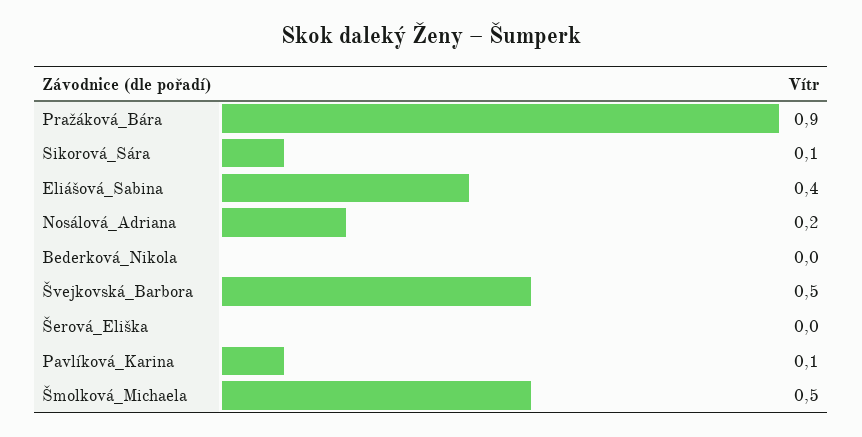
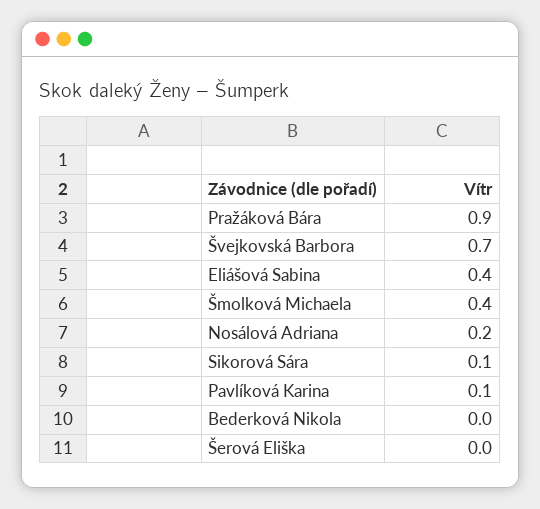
Švejkovská_Barbora: 0.5 -> 0.7
Šmolková_Michaela: 0.5 -> 0.4

